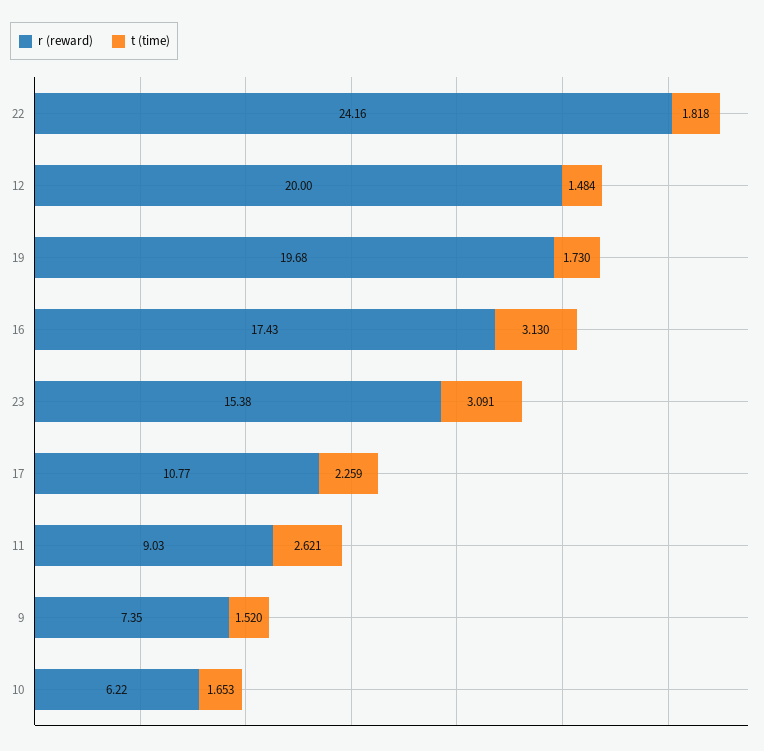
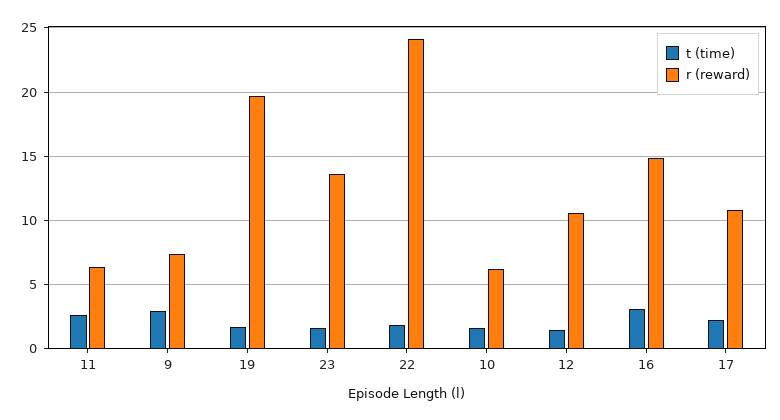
r (reward), 12: 20 -> 10.5
r (reward), 16: 17.43 -> 15
r (reward), 23: 15.38 -> 13.5
t (time), 23: 3.091 -> 1.5
r (reward), 11: 9.03 -> 6.5
t (time), 9: 1.52 -> 3

